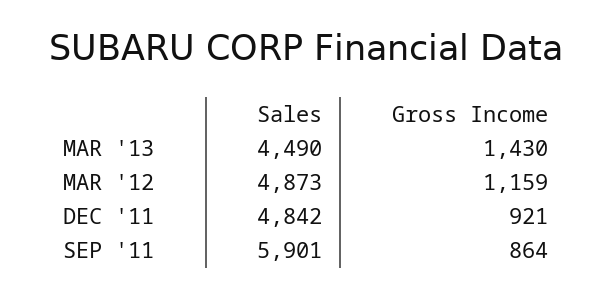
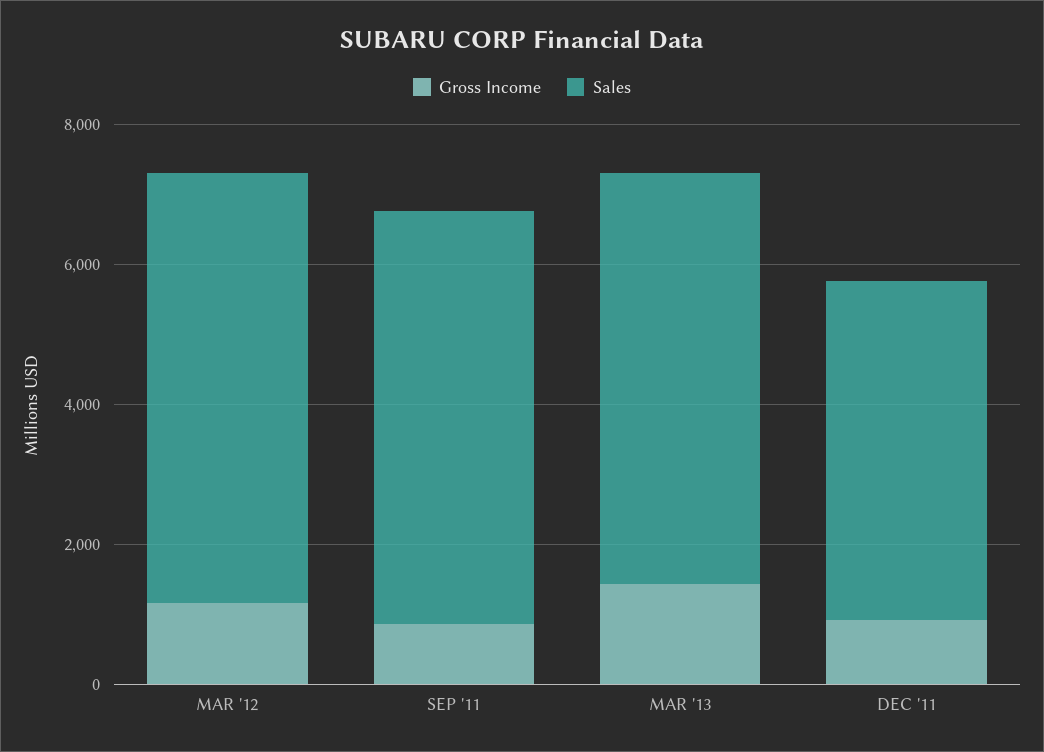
Sales, MAR '13: 4490 -> 6000
Sales, MAR '12: 4873 -> 6000

